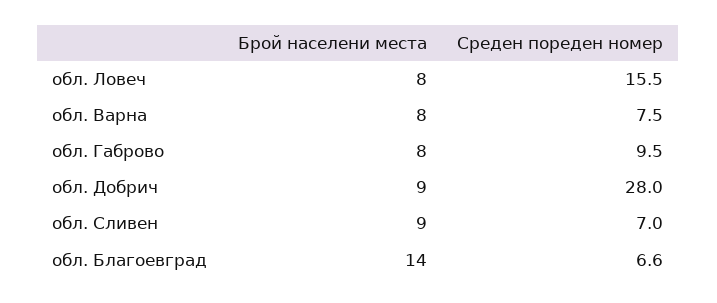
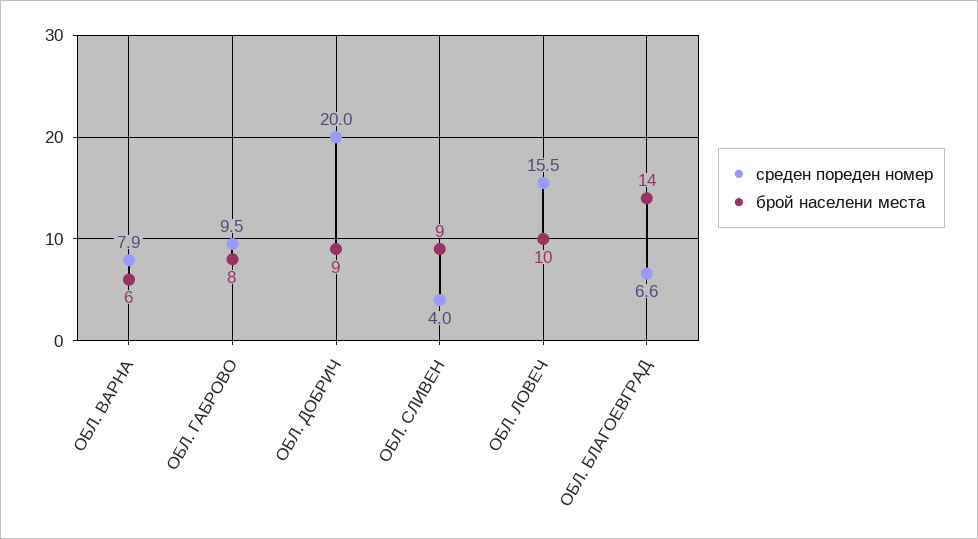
Брой населени места, обл. Ловеч: 8 -> 10
Брой населени места, обл. Варна: 8 -> 6
Среден пореден номер, обл. Варна: 7.5 -> 7.9
Среден пореден номер, обл. Добрич: 28 -> 20
Среден пореден номер, обл. Сливен: 7 -> 4

